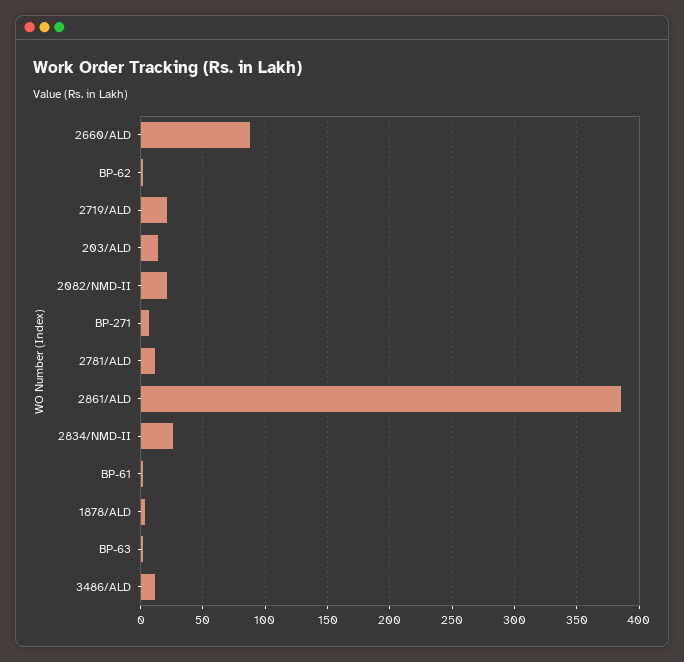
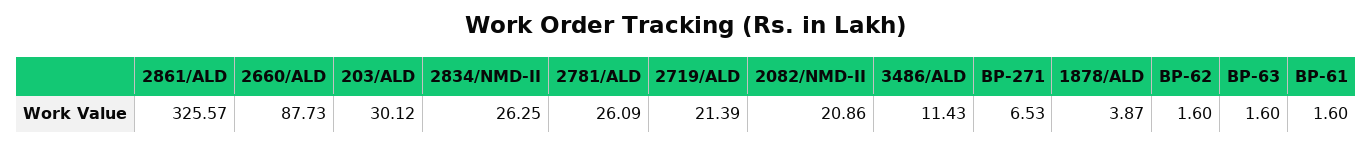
203/ALD: 15 -> 30.12
2781/ALD: 10 -> 26.09
2861/ALD: 385 -> 325.57

